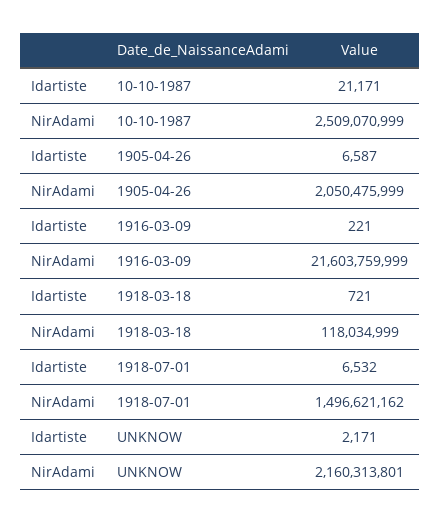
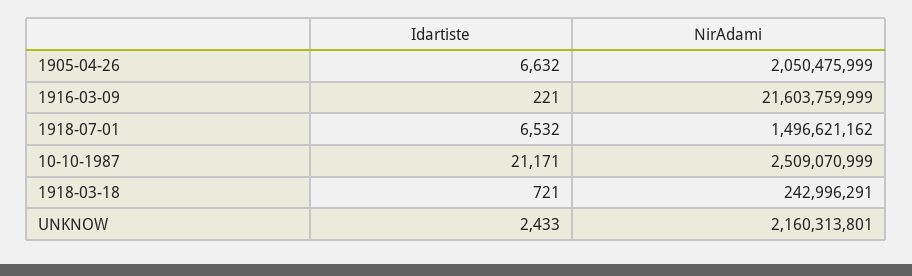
Idartiste, 1905-04-26: 6587 -> 6632
NirAdami, 1918-03-18: 118034999 -> 242996291
Idartiste, UNKNOW: 2171 -> 2433

